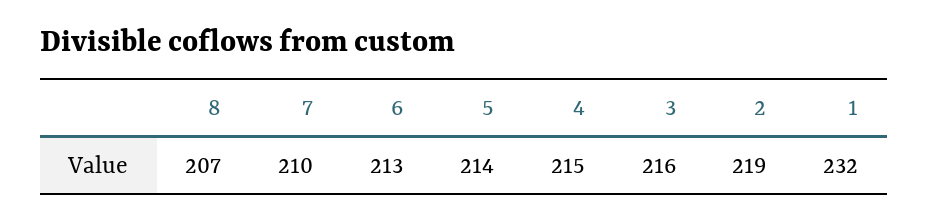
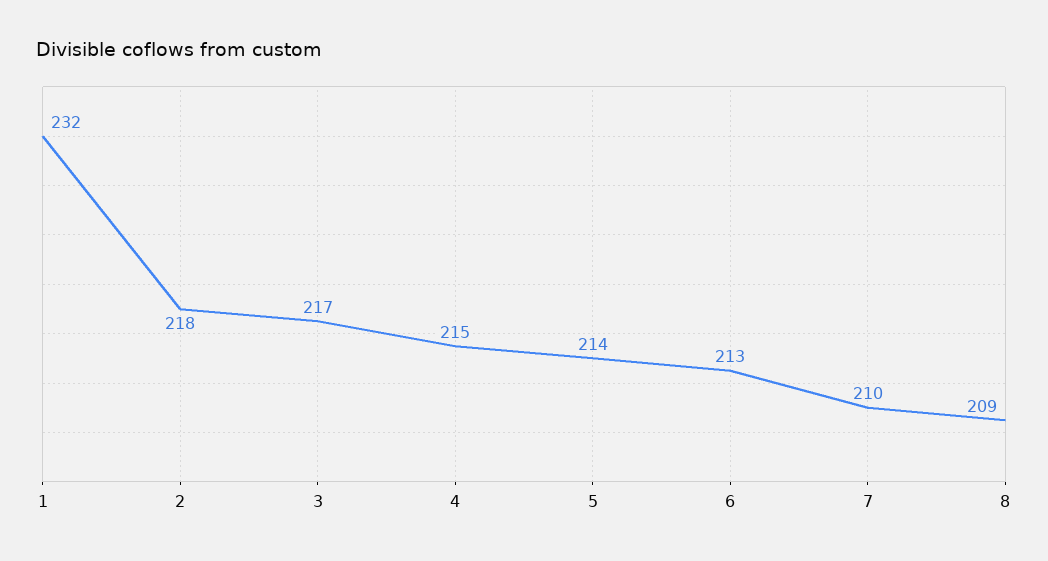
8: 207 -> 209
3: 216 -> 217
2: 219 -> 218

